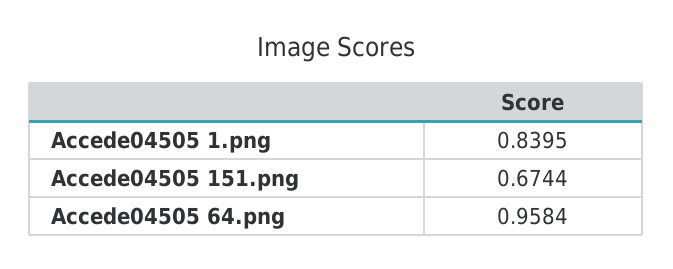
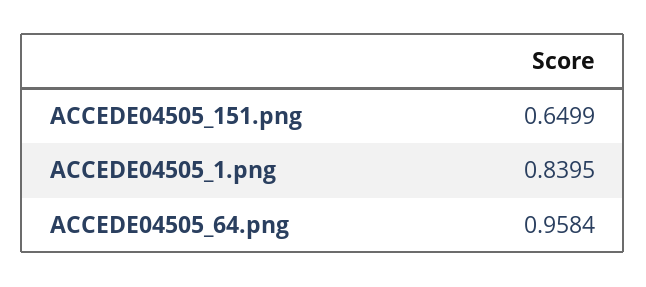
Accede04505 151.png: 0.6744 -> 0.6499

